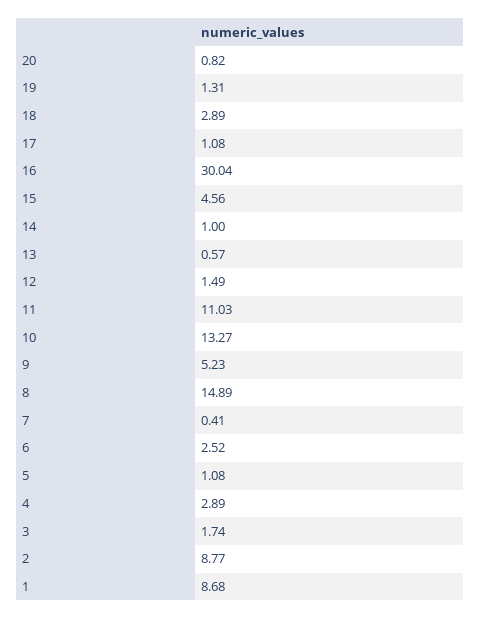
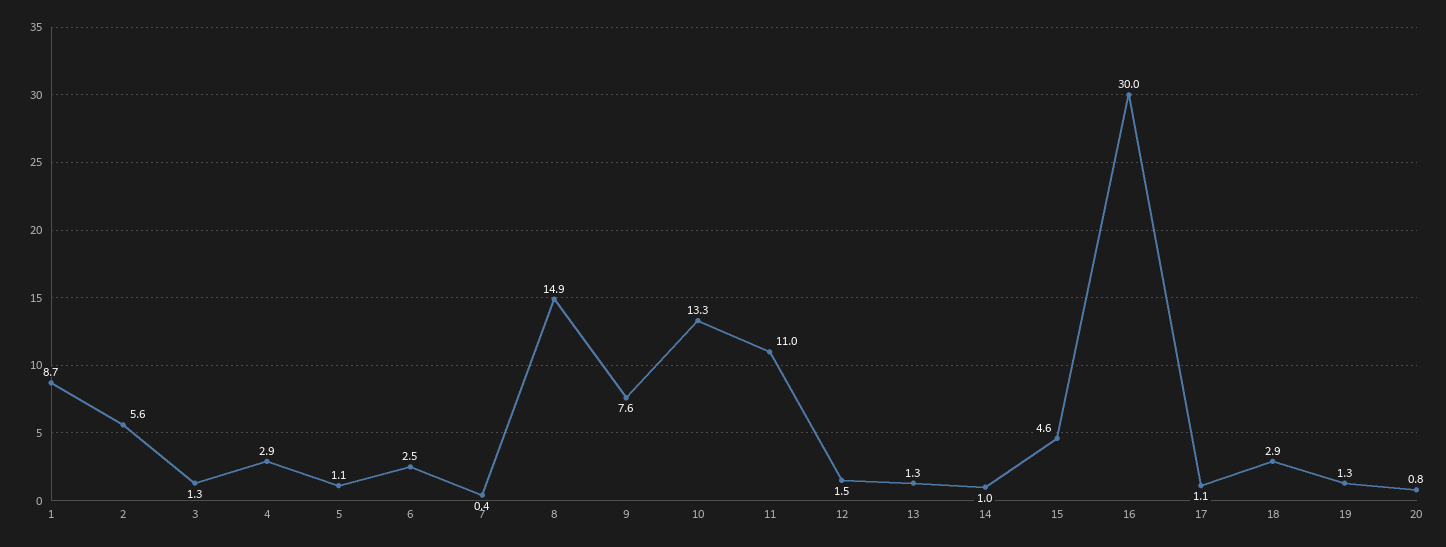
13: 0.57 -> 1.3
9: 5.23 -> 7.6
3: 1.74 -> 1.3
2: 8.77 -> 5.6

